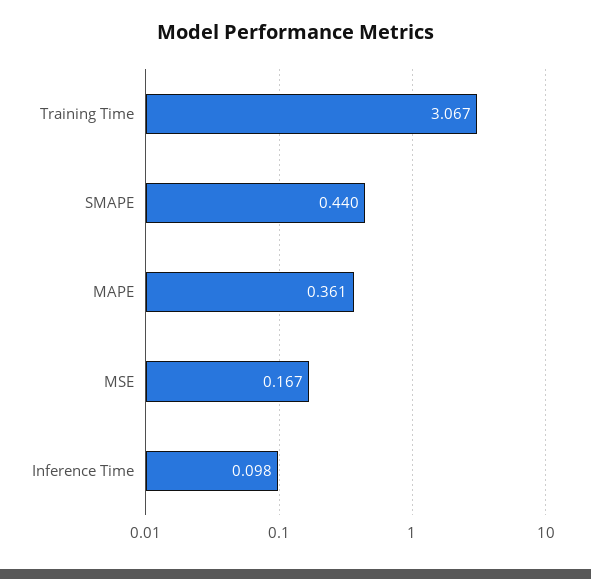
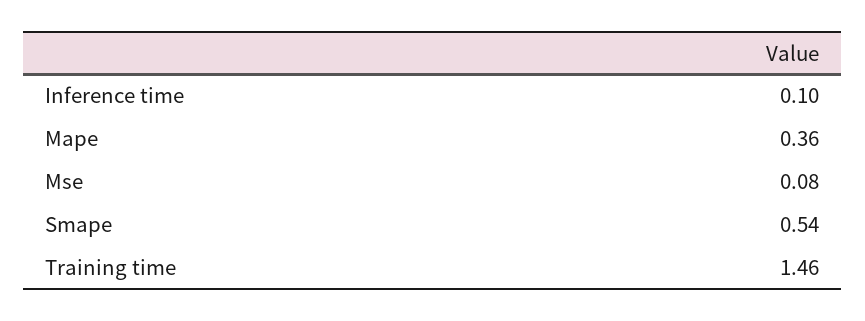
Training Time: 3.067 -> 1.46
SMAPE: 0.44 -> 0.54
MSE: 0.167 -> 0.08

